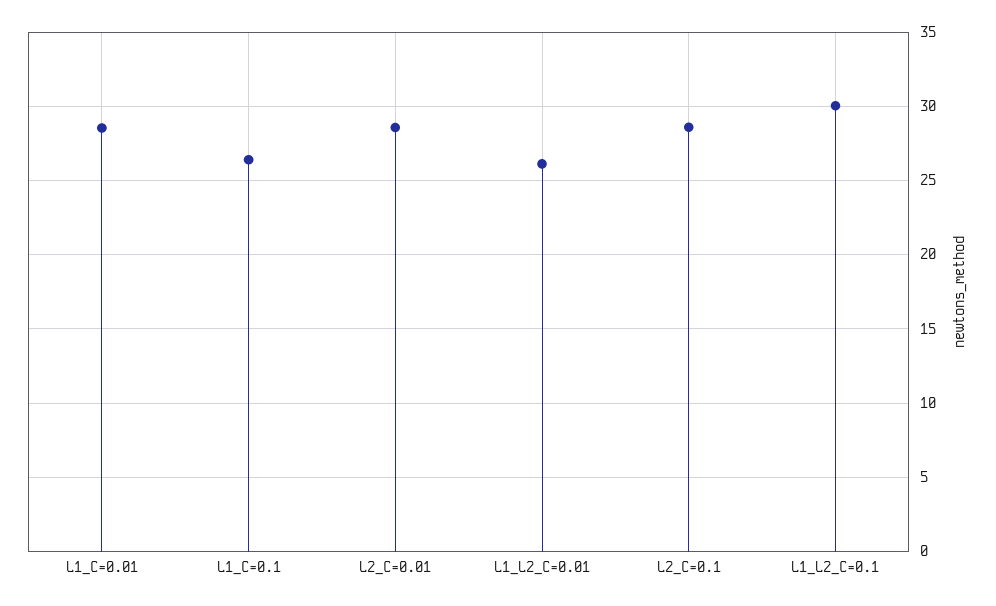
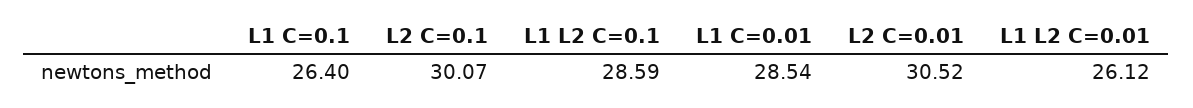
L2_C=0.01: 28.5 -> 30.52
L2_C=0.1: 28.5 -> 30.07
L1_L2_C=0.1: 30 -> 28.59

